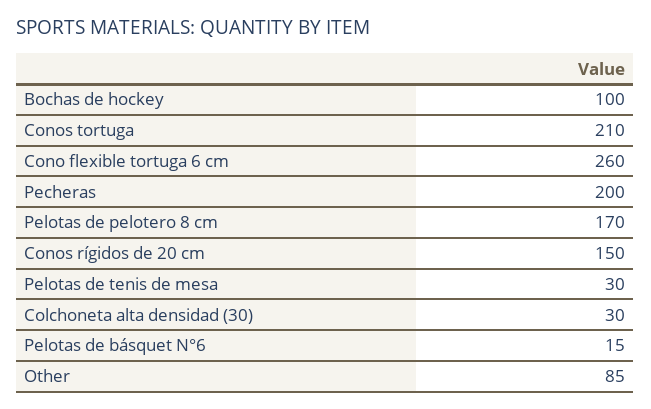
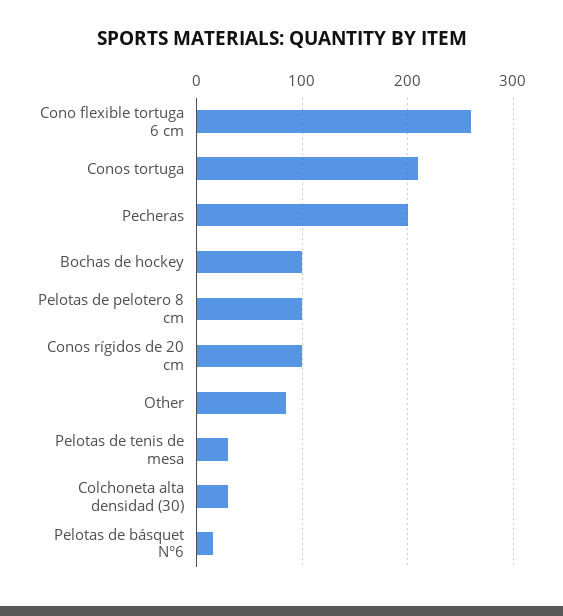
Pelotas de pelotero 8 cm: 170 -> 100
Conos rígidos de 20 cm: 150 -> 100

